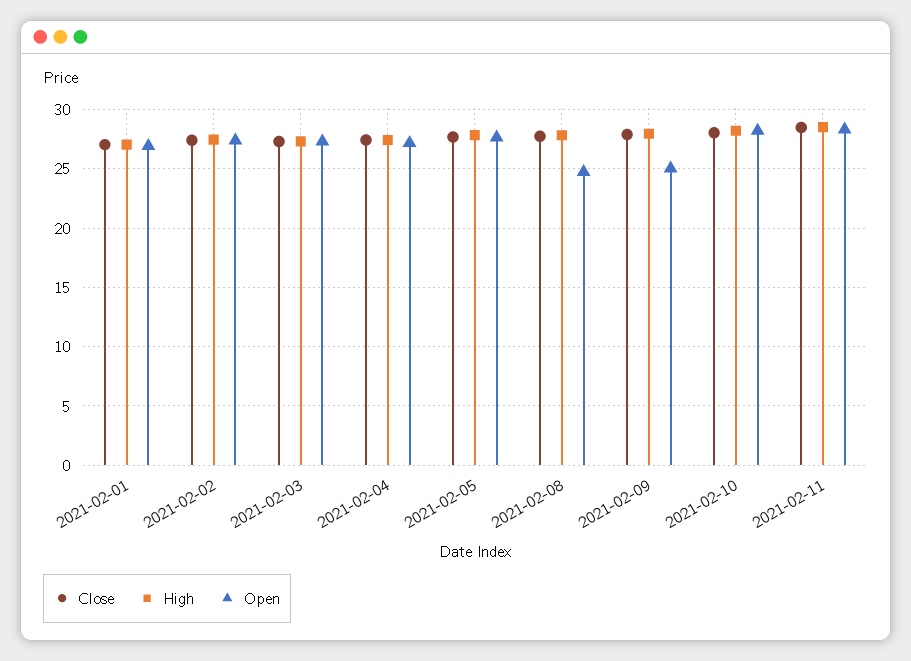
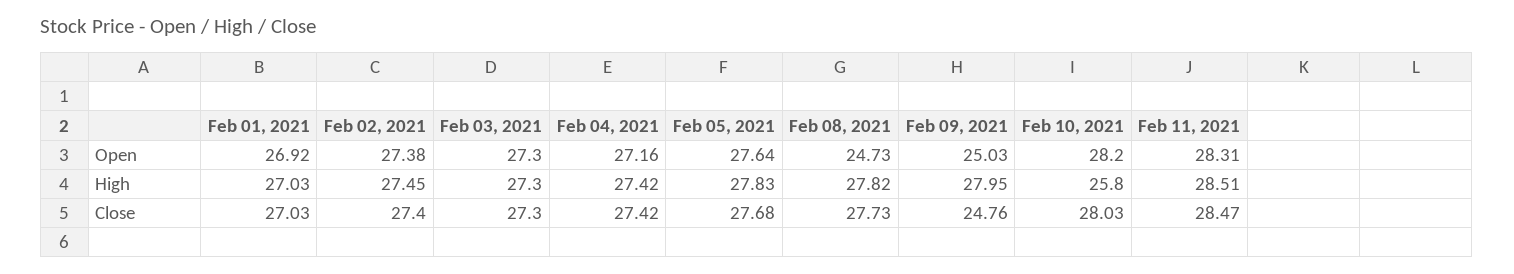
Close, 2021-02-09: 28 -> 24.76
High, 2021-02-10: 28 -> 25.8

